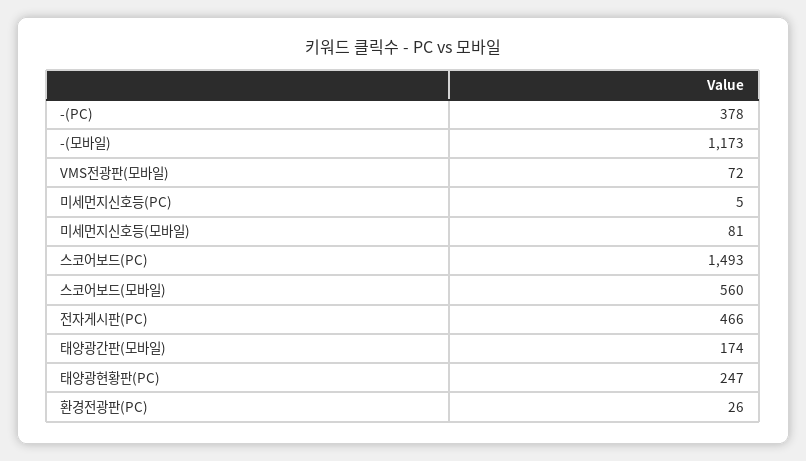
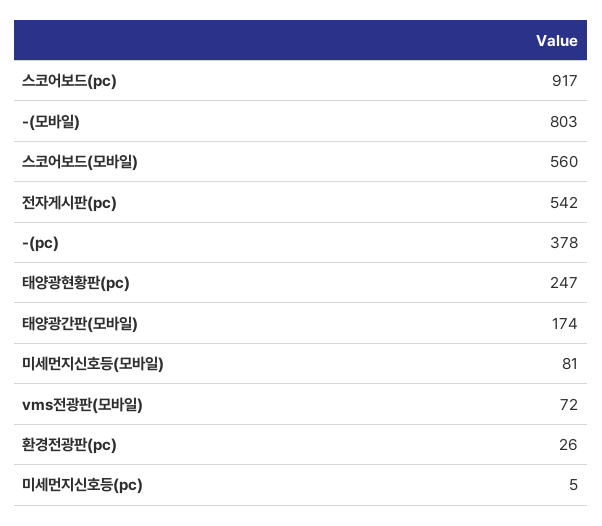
-(모바일): 1173 -> 803
스코어보드(PC): 1493 -> 917
전자게시판(PC): 466 -> 542

